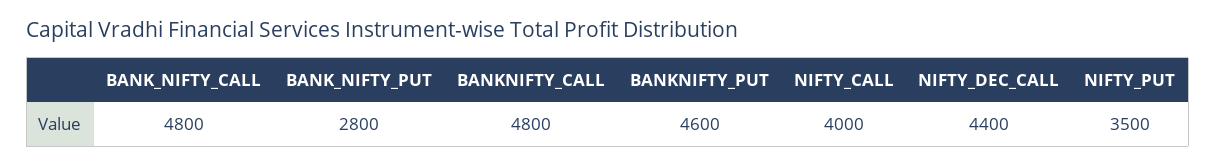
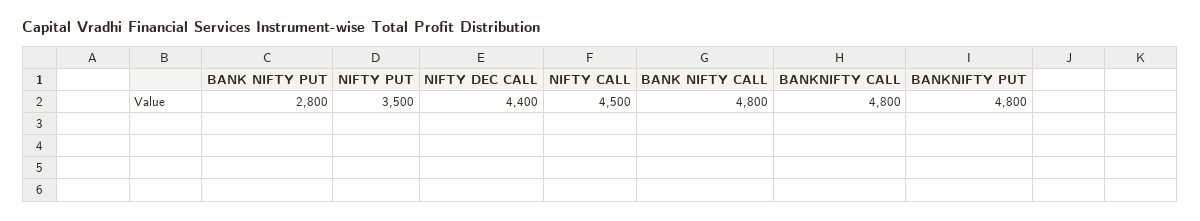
BANKNIFTY_PUT: 4600 -> 4800
NIFTY_CALL: 4000 -> 4500

